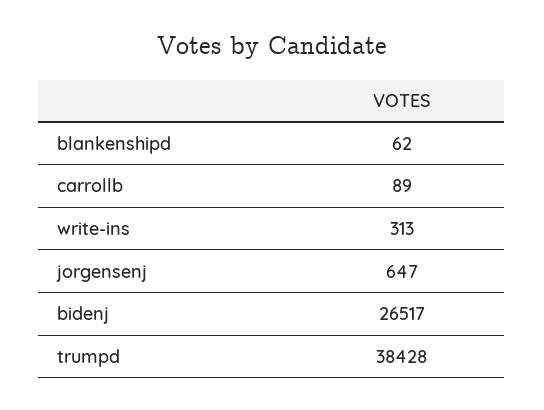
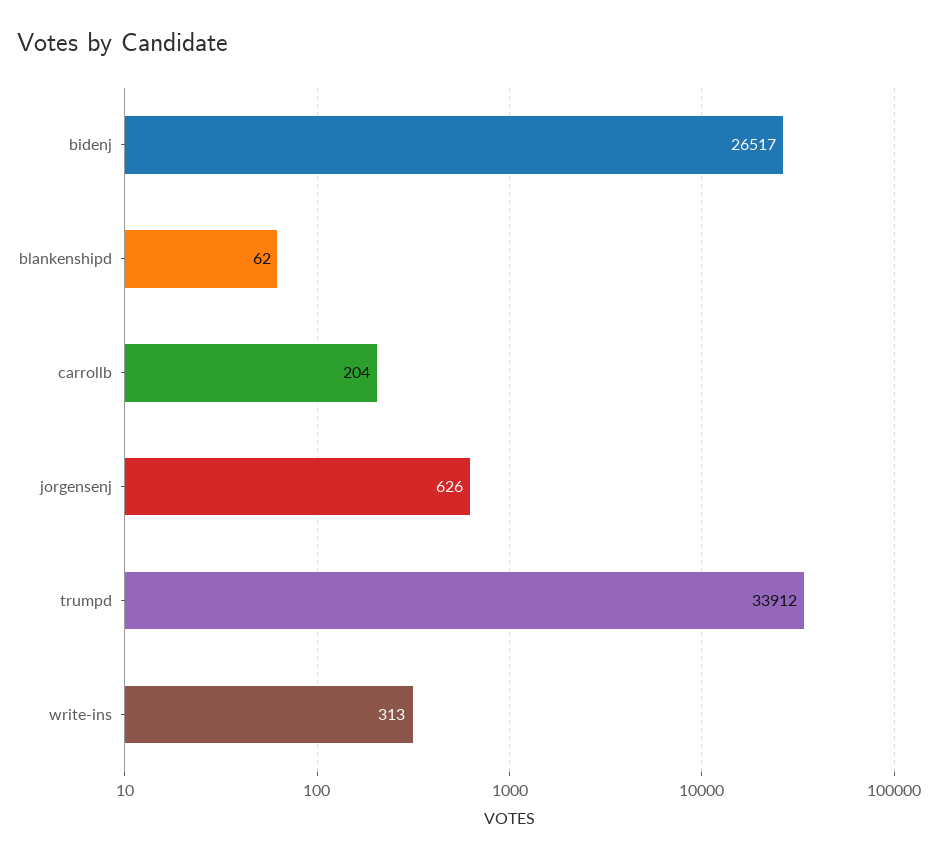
carrollb: 89 -> 204
jorgensenj: 647 -> 626
trumpd: 38428 -> 33912

